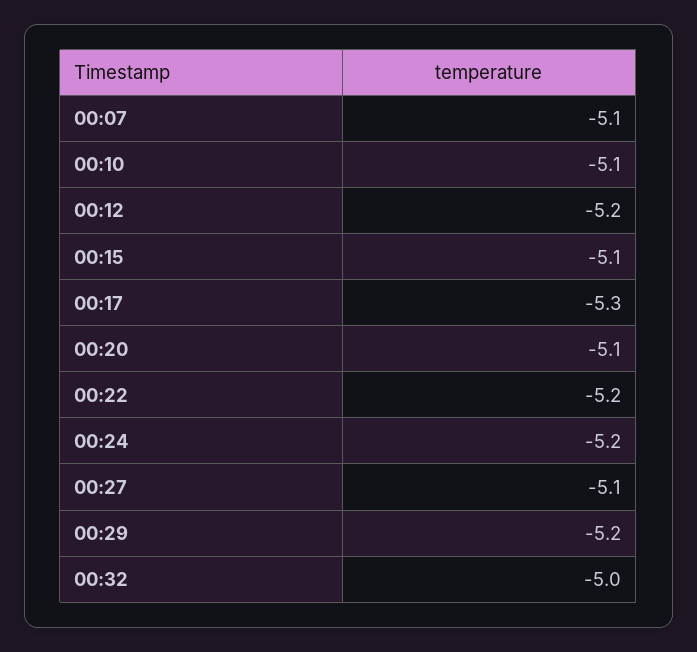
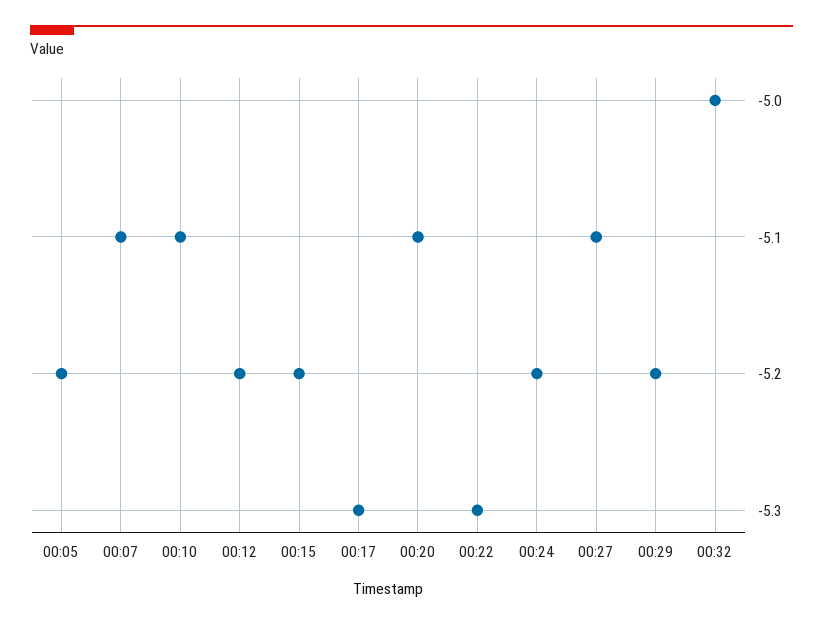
00:15: -5.1 -> -5.2
00:22: -5.2 -> -5.3
00:05: none -> -5.2

